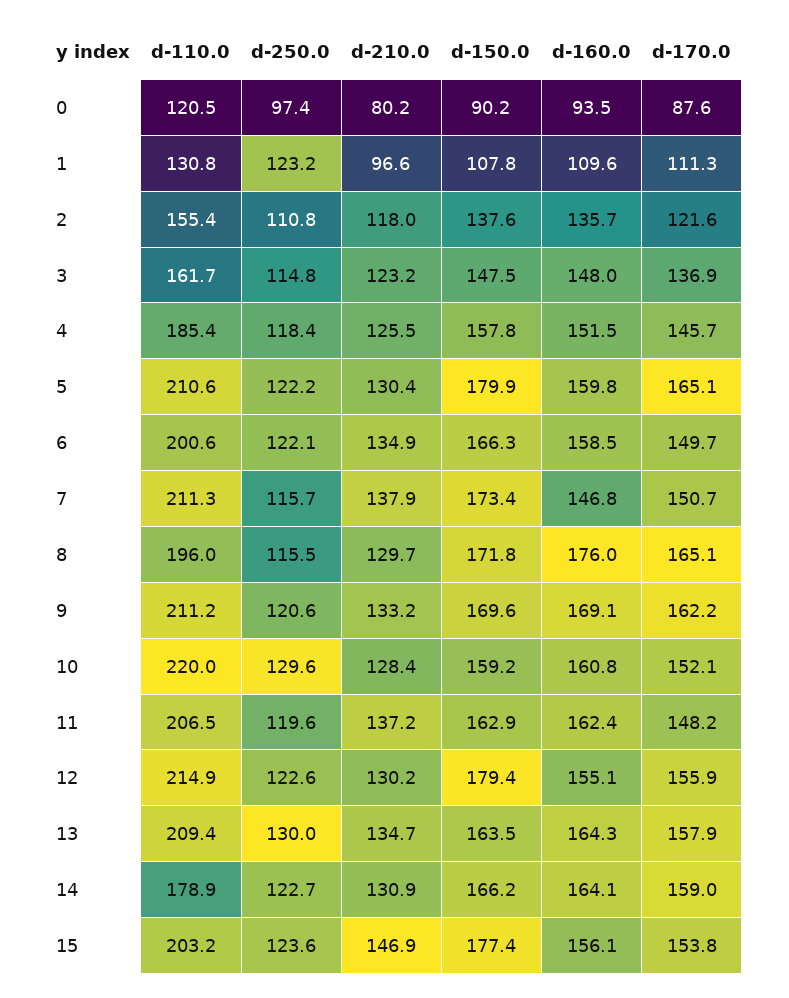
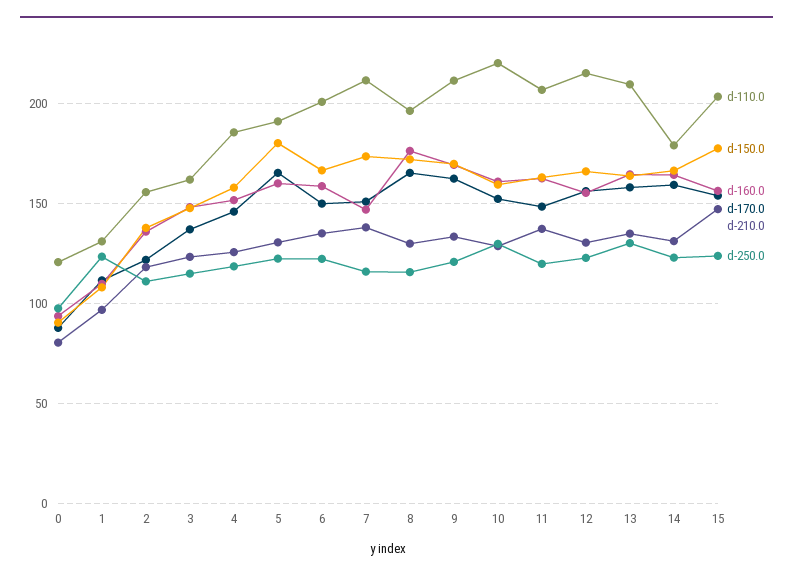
d-110.0, 5: 210.6 -> 190
d-150.0, 12: 179.4 -> 165

